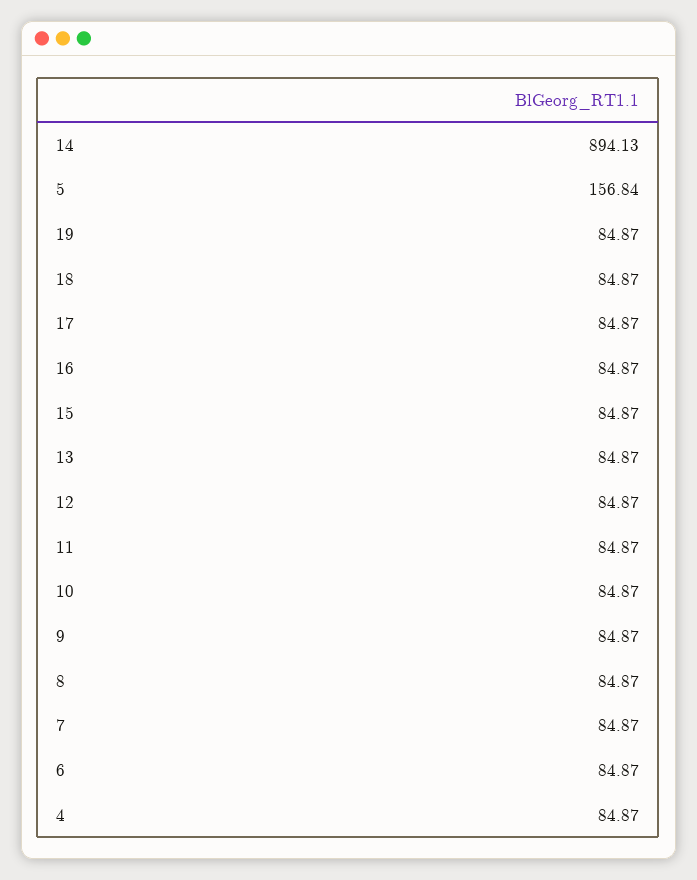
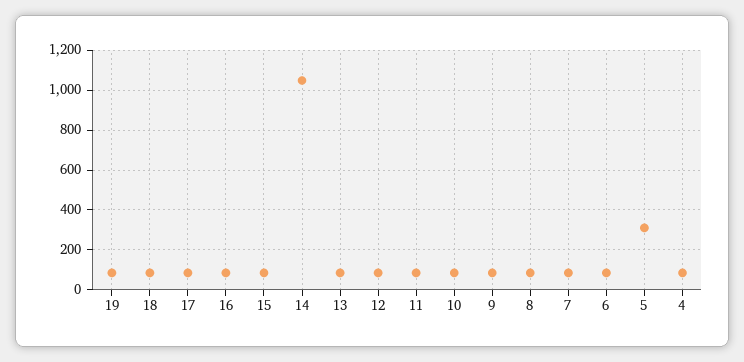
14: 894.13 -> 1050
5: 156.84 -> 300

